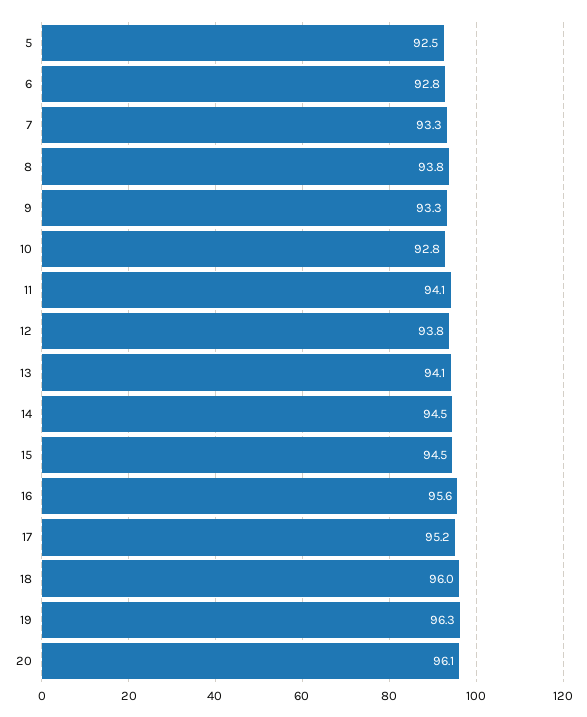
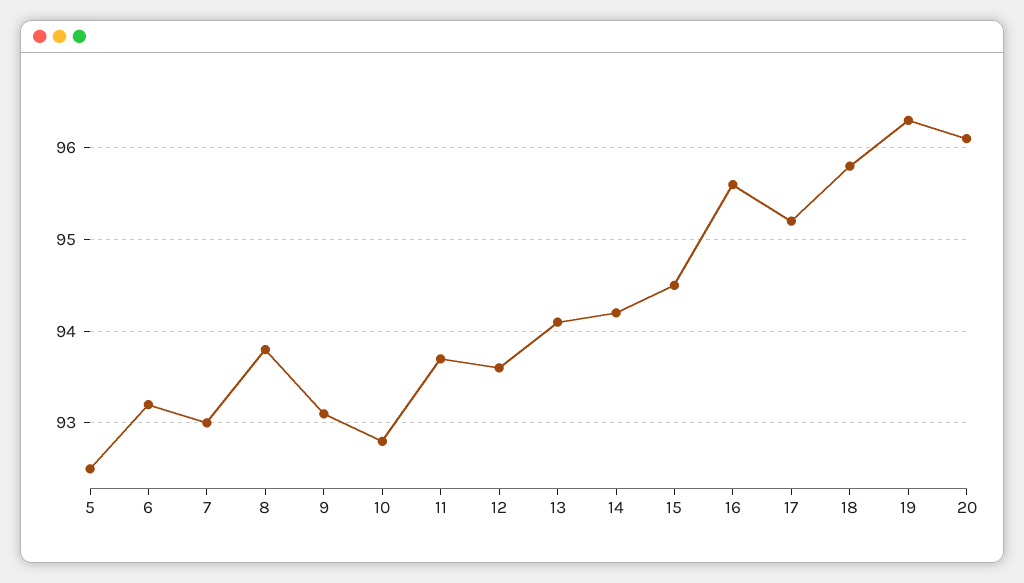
6: 92.8 -> 93.2
7: 93.3 -> 93
9: 93.3 -> 93.1
11: 94.1 -> 93.7
12: 93.8 -> 93.6
14: 94.5 -> 94.2
18: 96 -> 95.8

